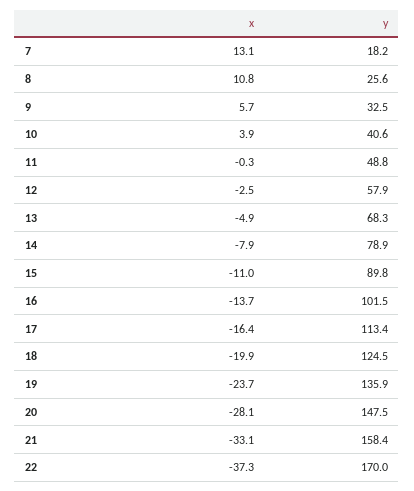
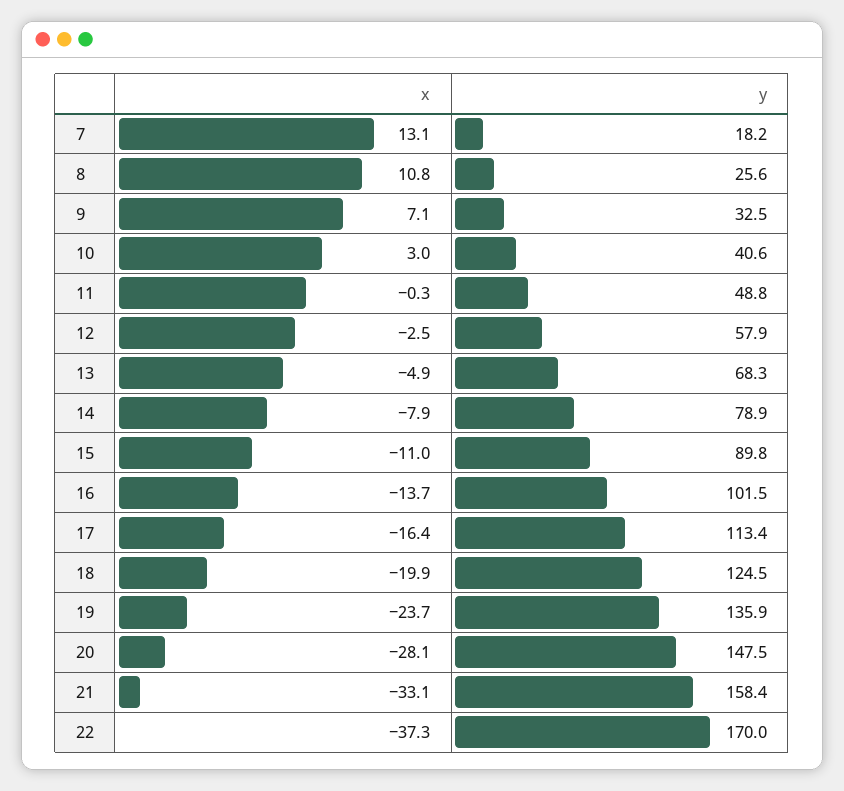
x, 9: 5.7 -> 7.1
x, 10: 3.9 -> 3

